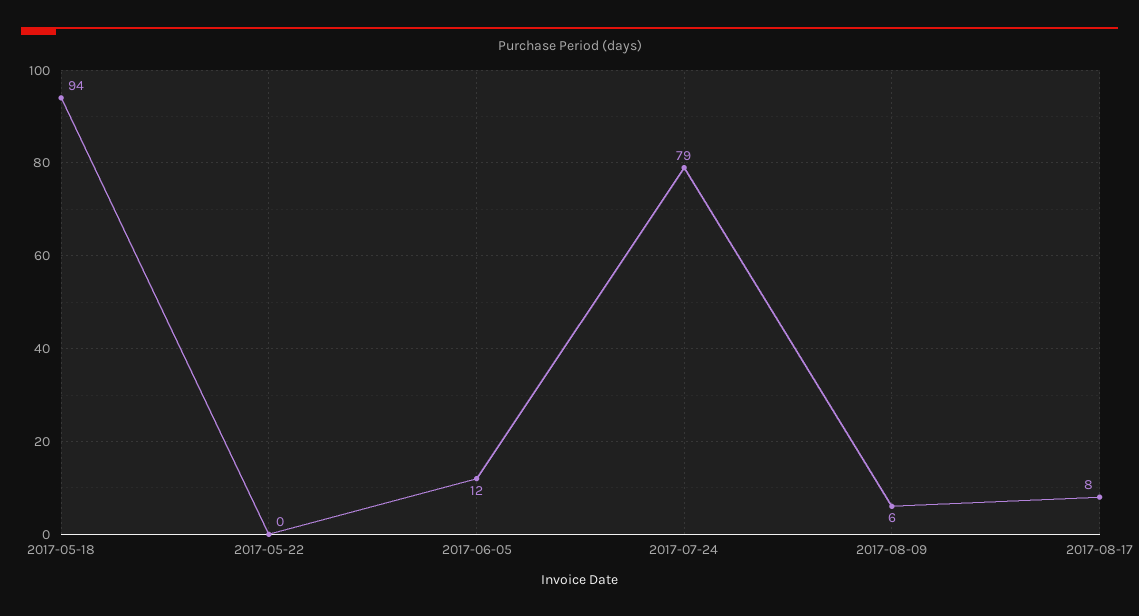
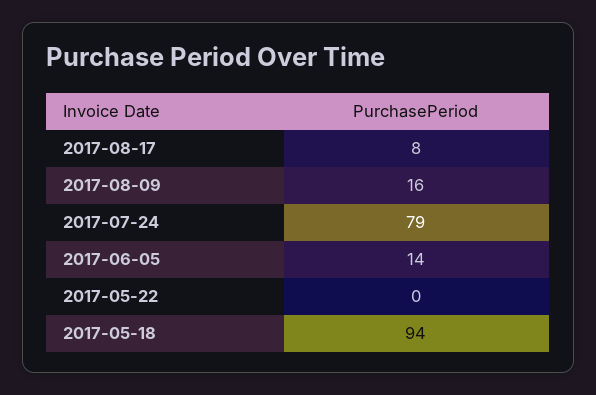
2017-06-05: 12 -> 14
2017-08-09: 6 -> 16

